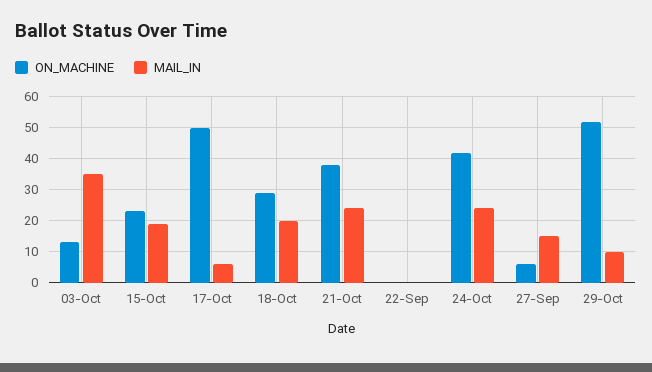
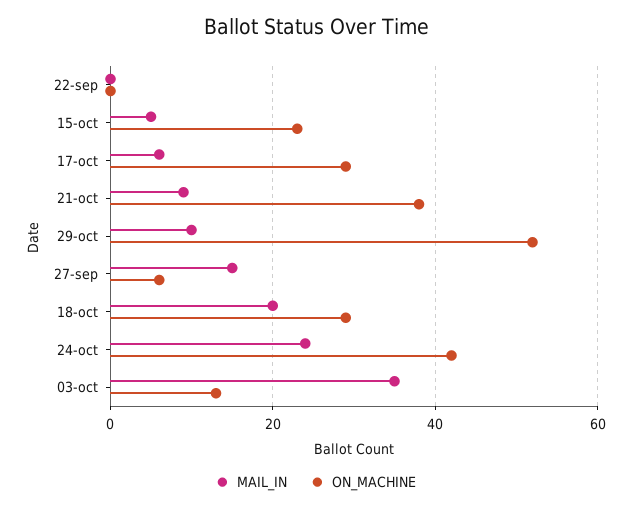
MAIL_IN, 15-Oct: 20 -> 5
ON_MACHINE, 17-Oct: 50 -> 30
MAIL_IN, 21-Oct: 25 -> 10

